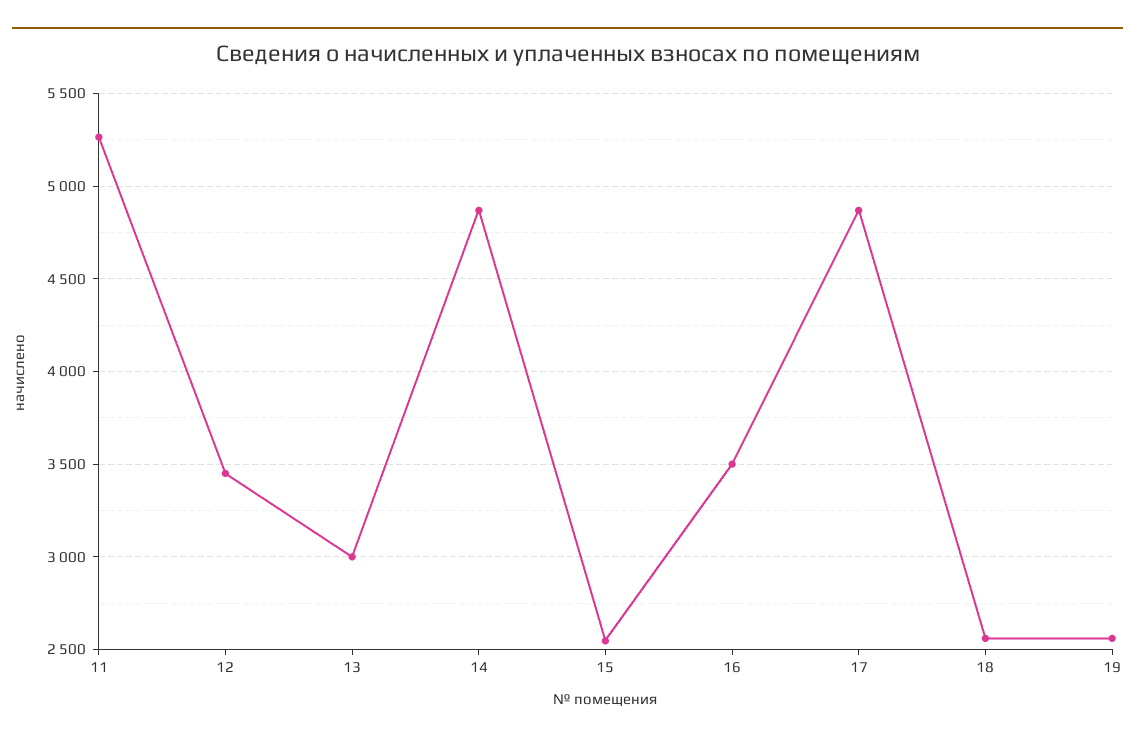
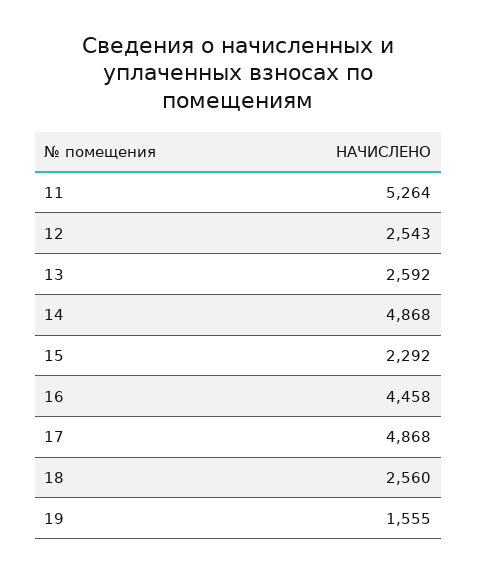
12: 3450 -> 2543
13: 3000 -> 2592
15: 2550 -> 2292
16: 3500 -> 4458
19: 2550 -> 1555

